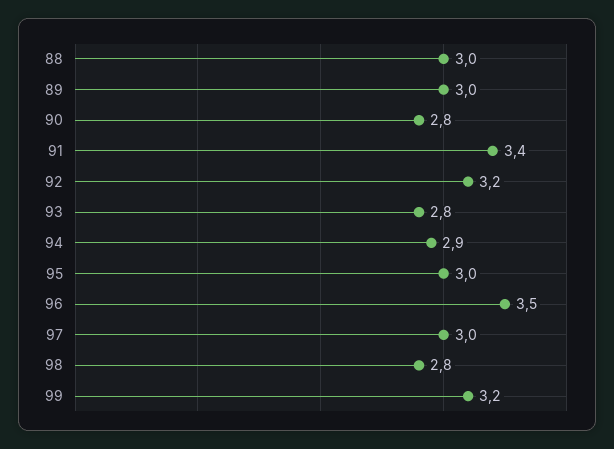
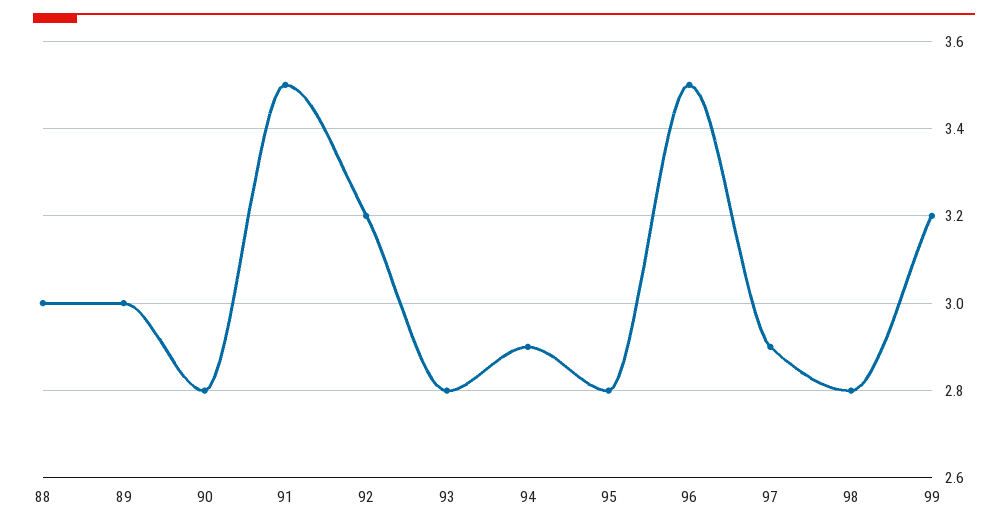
91: 3.4 -> 3.5
95: 3 -> 2.8
97: 3 -> 2.9

